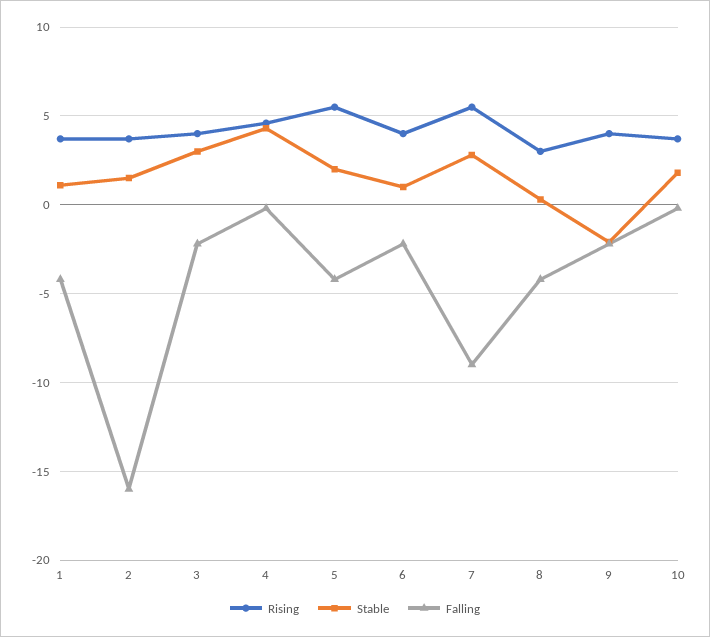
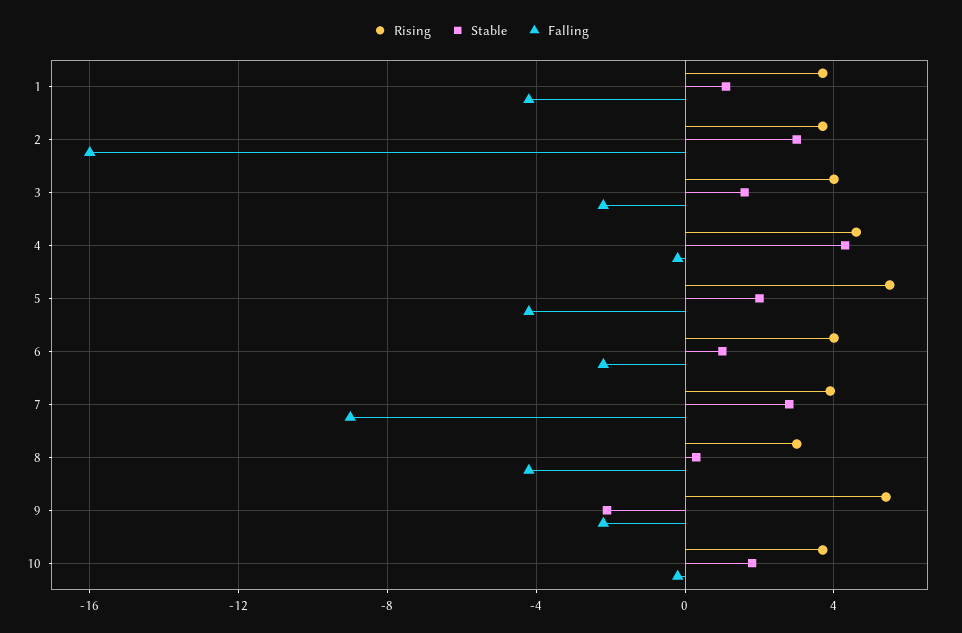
Stable, 2: 1.5 -> 3
Stable, 3: 3 -> 1.5
Rising, 7: 5.5 -> 4
Rising, 9: 4 -> 5.5

